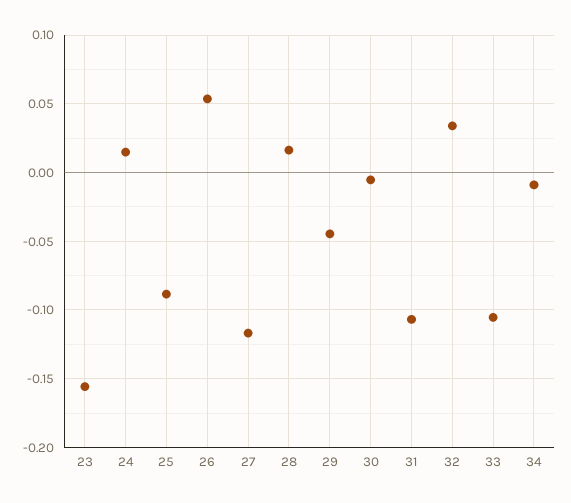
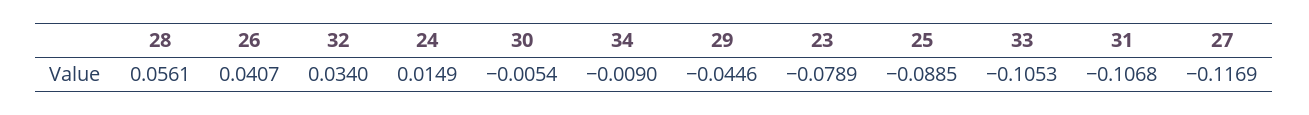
23: -0.155 -> -0.0789
26: 0.055 -> 0.0407
28: 0.015 -> 0.0561

